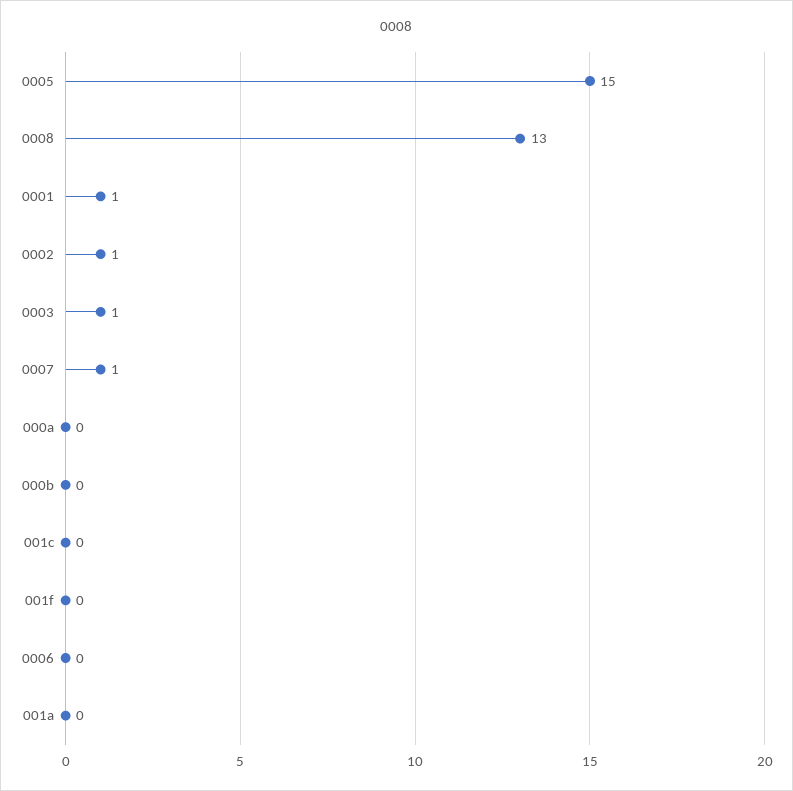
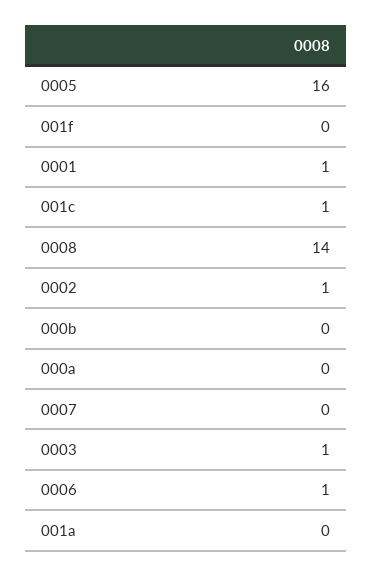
0005: 15 -> 16
0008: 13 -> 14
0007: 1 -> 0
001c: 0 -> 1
0006: 0 -> 1

